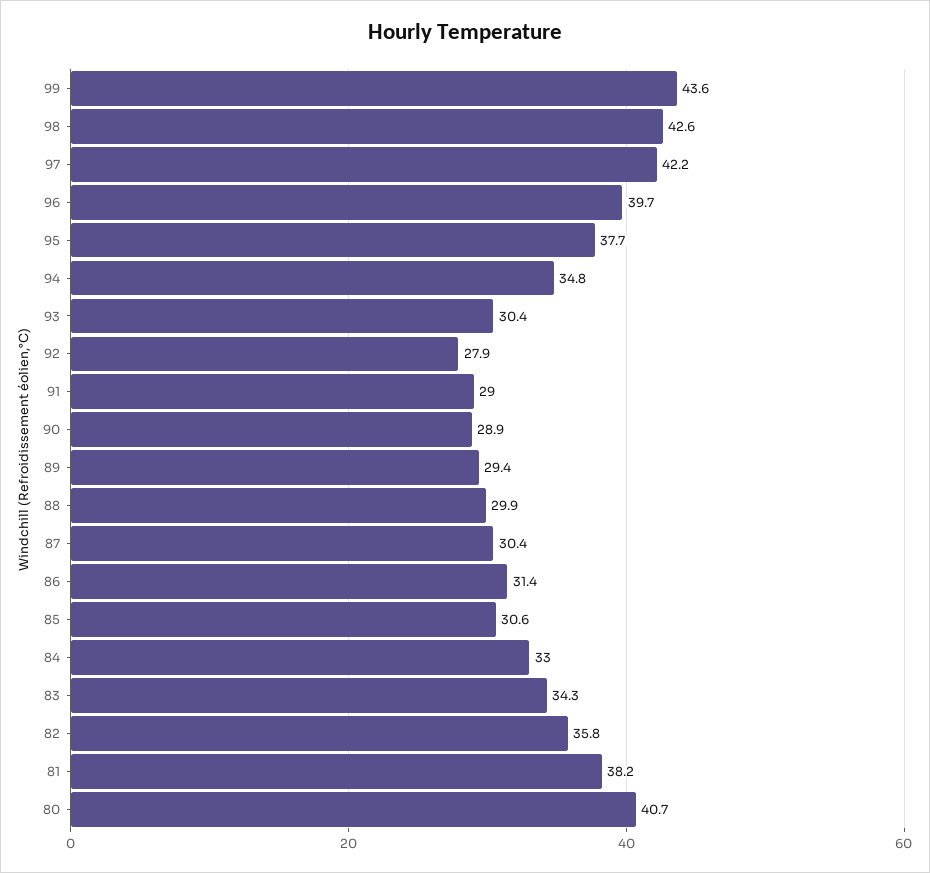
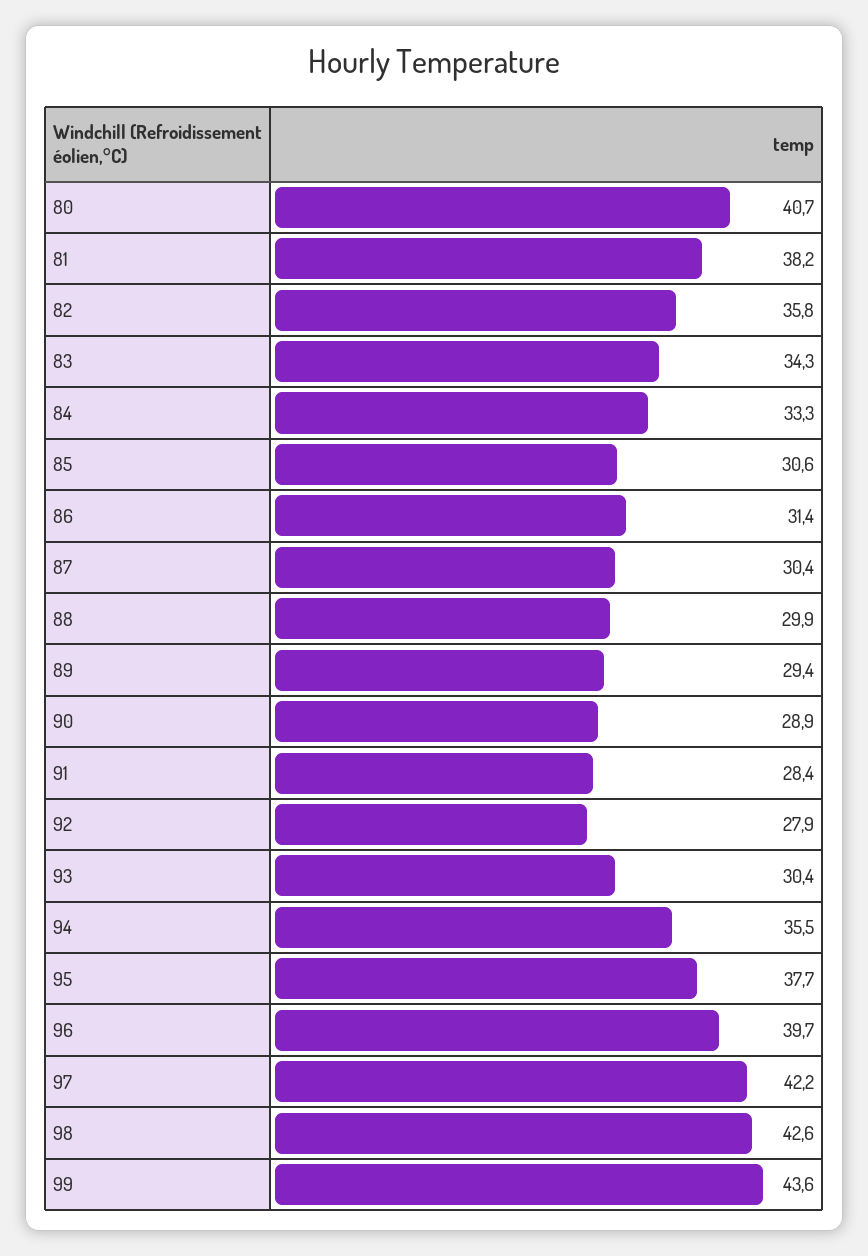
94: 34.8 -> 35.5
91: 29 -> 28.4
84: 33 -> 33.3

